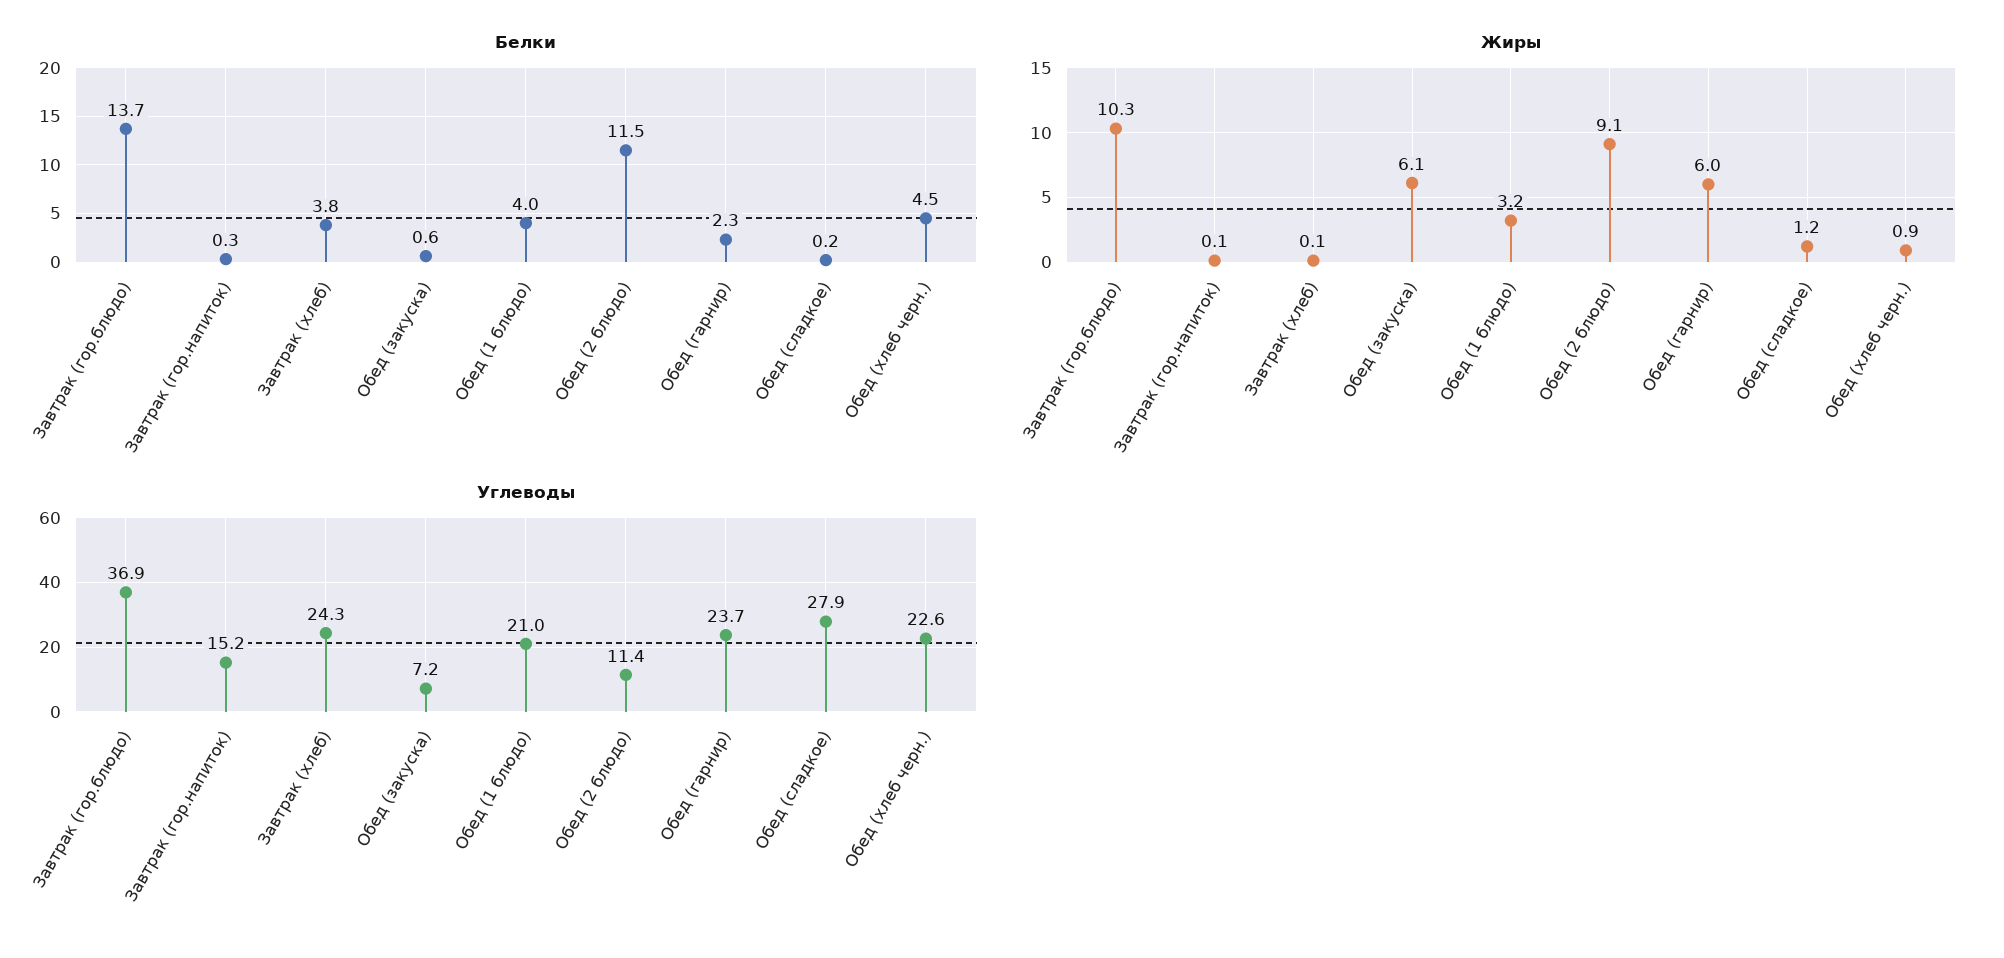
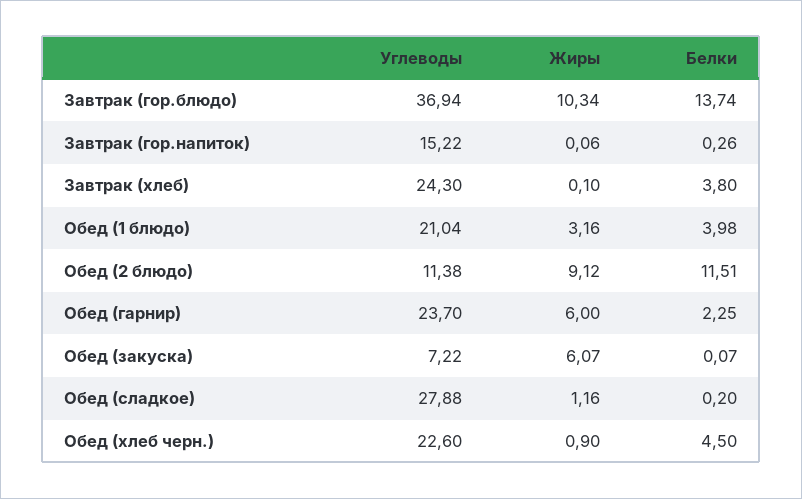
Белки, Обед (закуска): 0.6 -> 0.07

